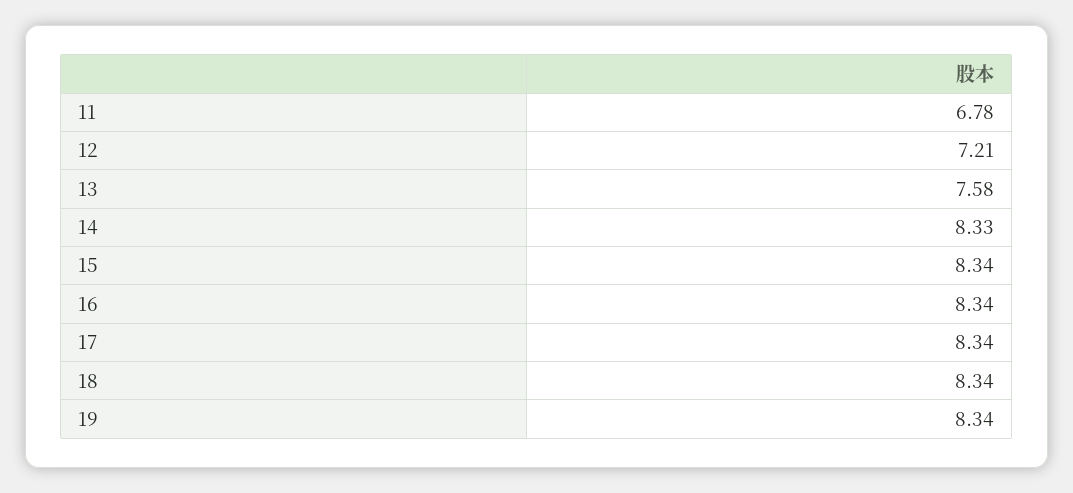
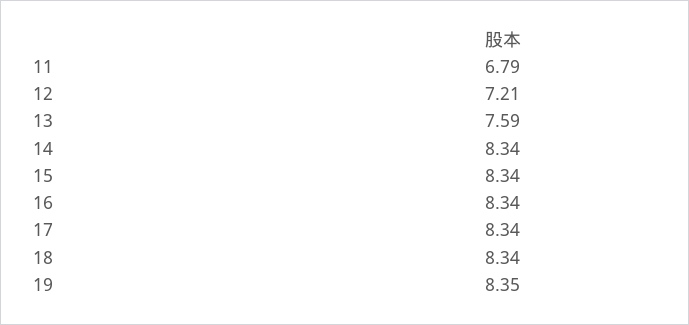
11: 6.78 -> 6.79
13: 7.58 -> 7.59
14: 8.33 -> 8.34
19: 8.34 -> 8.35

